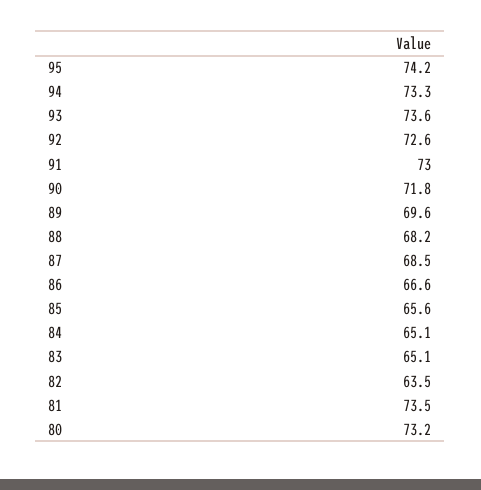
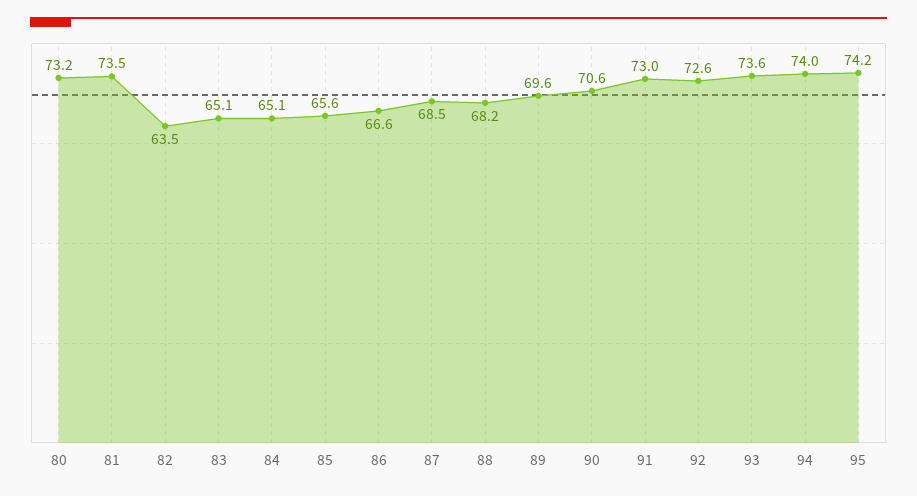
94: 73.3 -> 74
90: 71.8 -> 70.6

